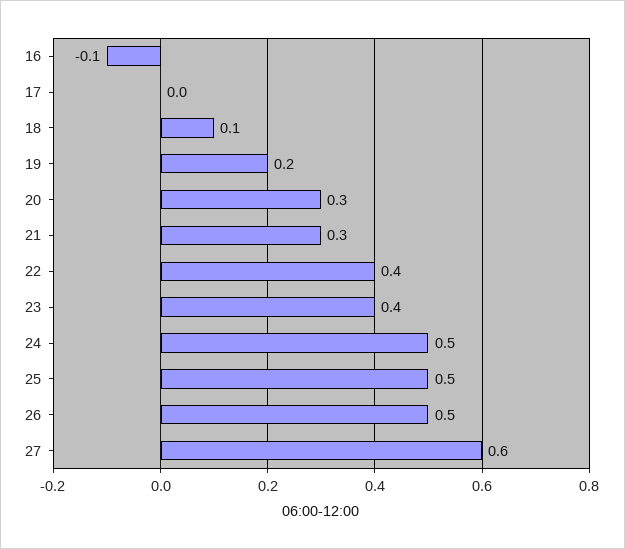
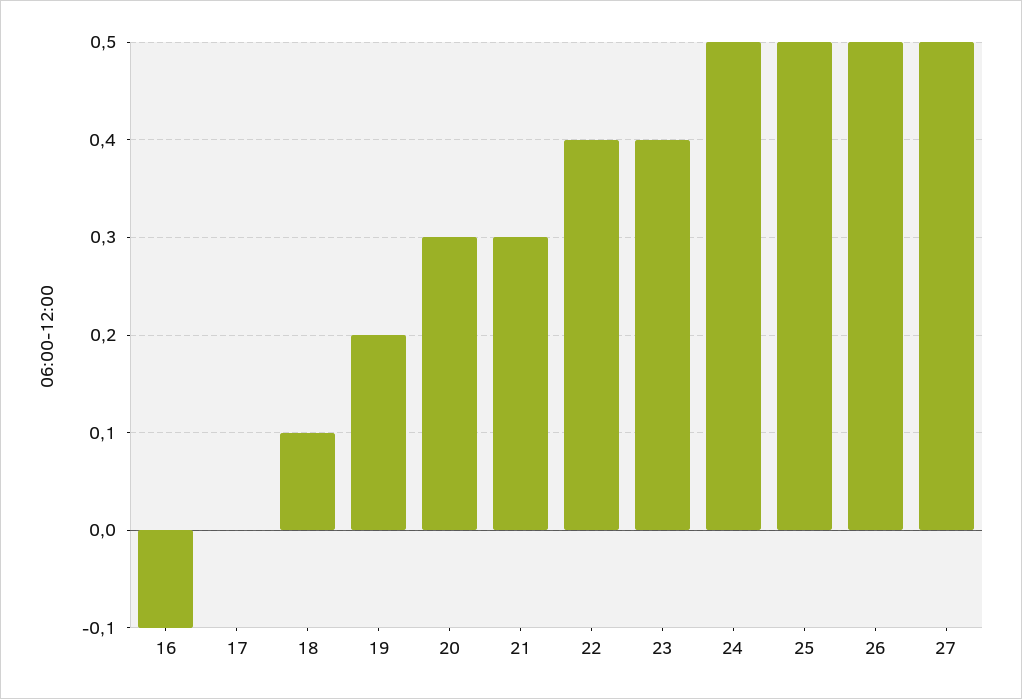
27: 0.6 -> 0.5

